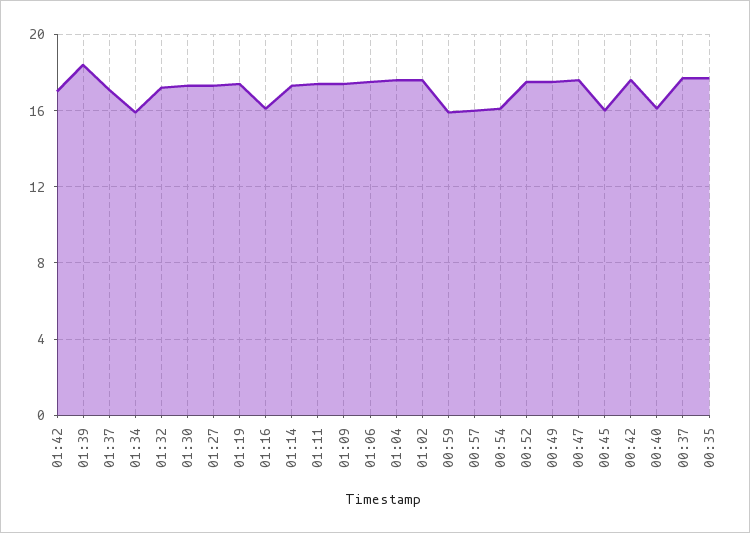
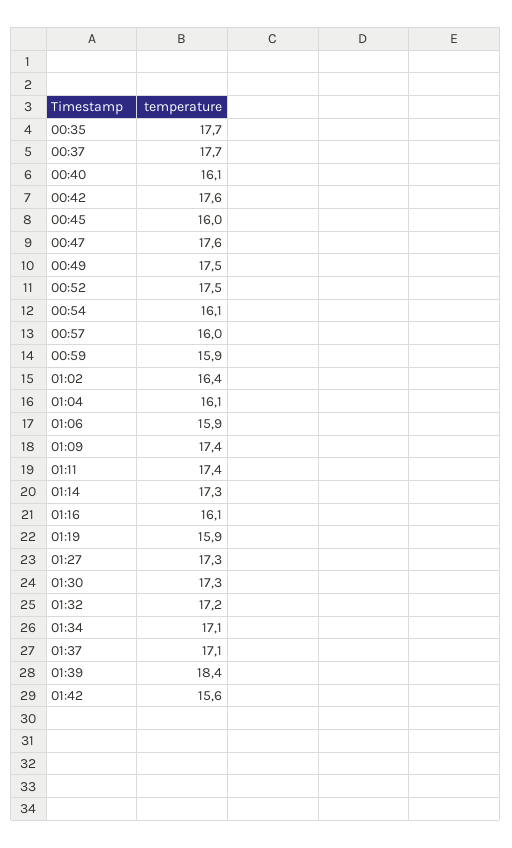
01:42: 17 -> 15.6
01:34: 16 -> 17.1
01:19: 17.5 -> 15.9
01:06: 17.5 -> 15.9
01:04: 17.5 -> 16.1
01:02: 17.5 -> 16.4

